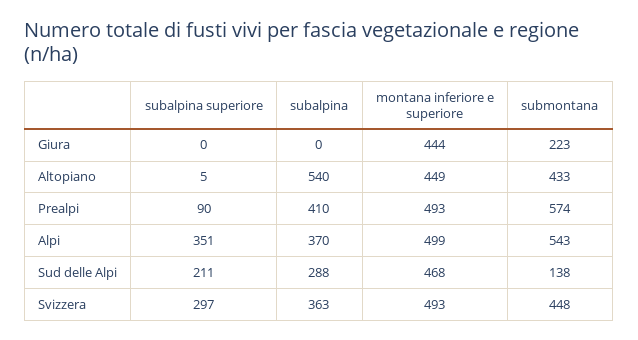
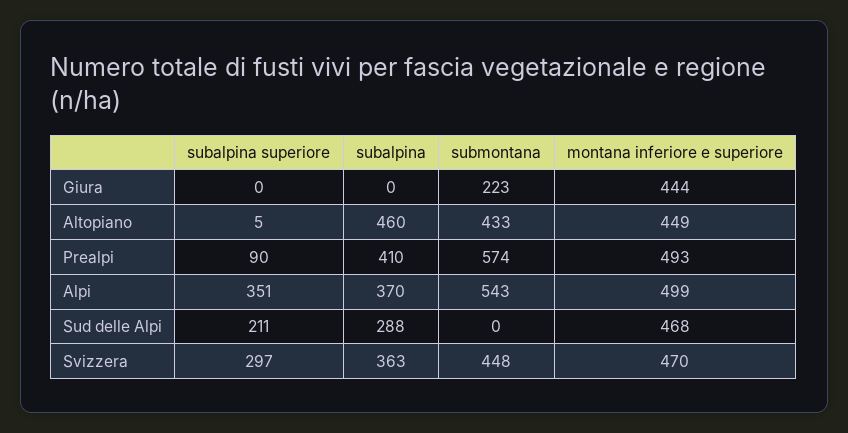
subalpina, Altopiano: 540 -> 460
submontana, Sud delle Alpi: 138 -> 0
montana inferiore e superiore, Svizzera: 493 -> 470

